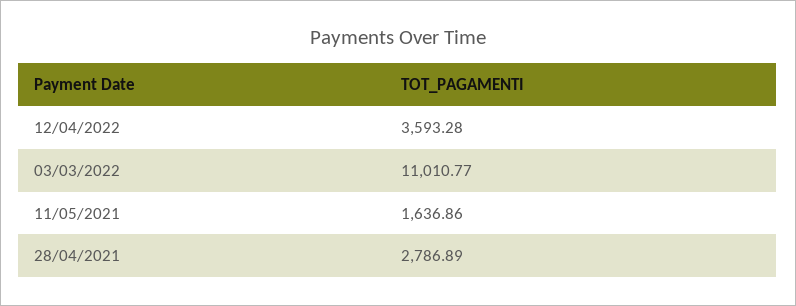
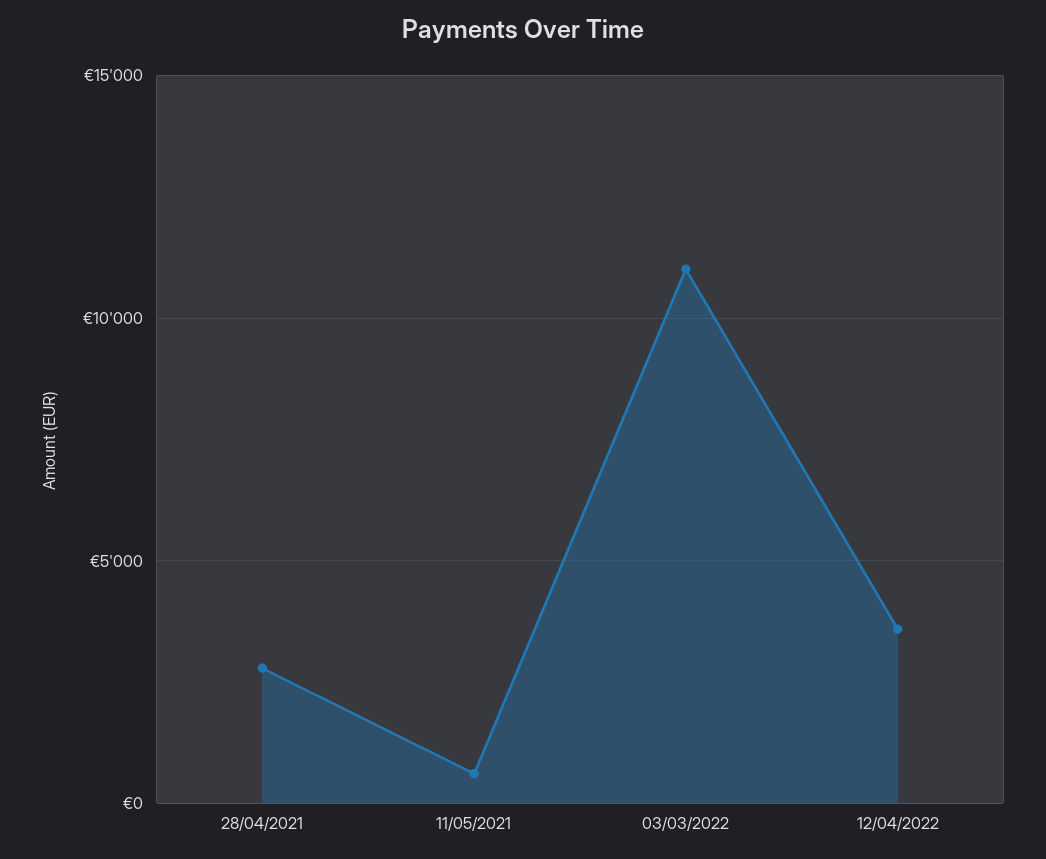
11/05/2021: 1636.86 -> 500

